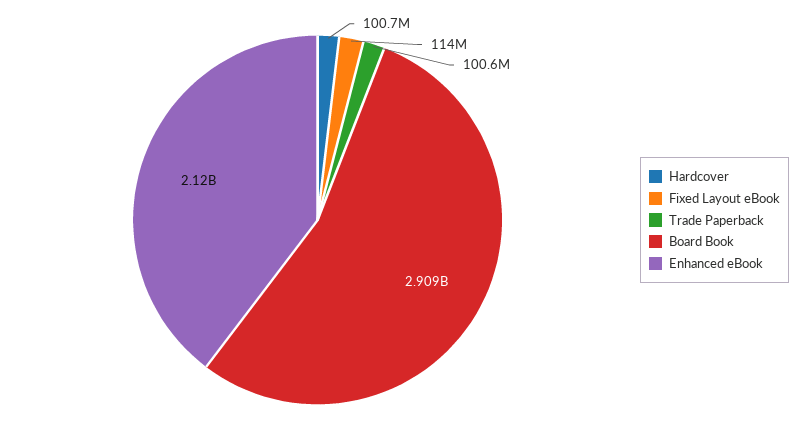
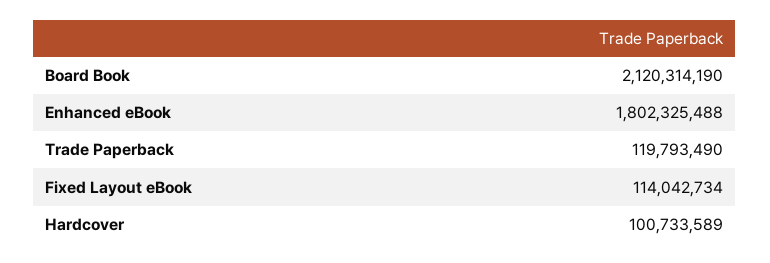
Trade Paperback: 100600000 -> 119793490
Board Book: 2909000000 -> 2120314190
Enhanced eBook: 2120000000 -> 1802325488

